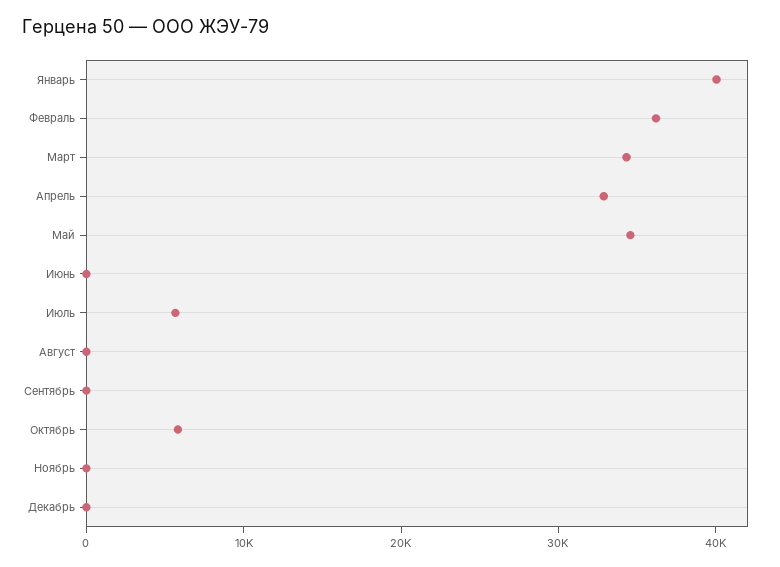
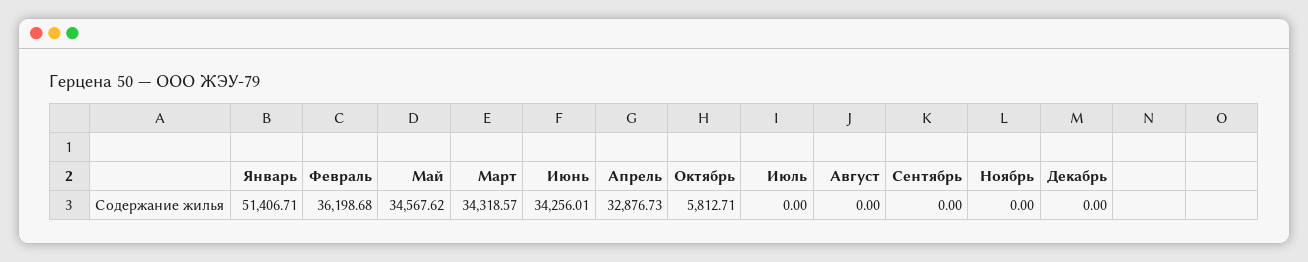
Январь: 40000 -> 51406.71
Июнь: 0 -> 34256.01
Июль: 6000 -> 0

